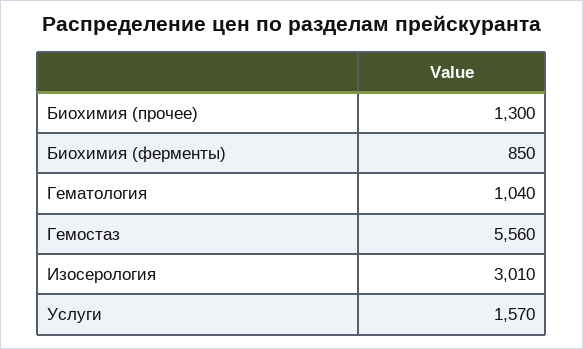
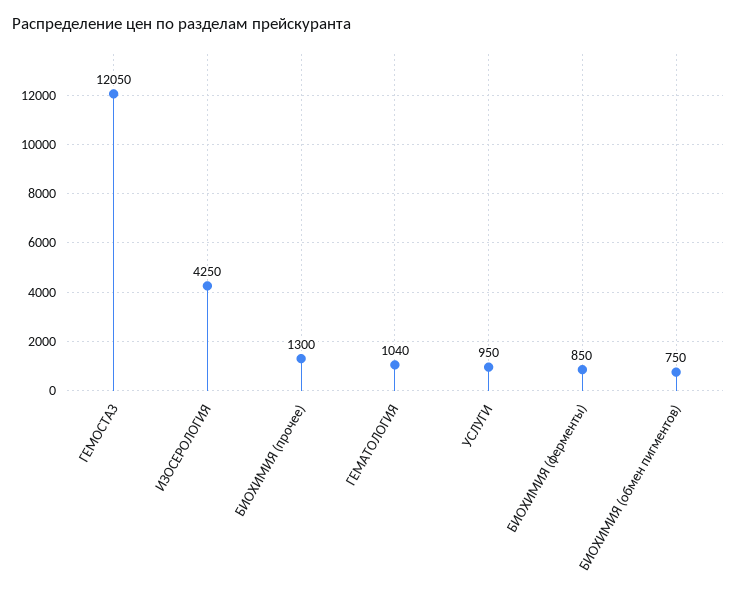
Гемостаз: 5560 -> 12050
Изосерология: 3010 -> 4250
Услуги: 1570 -> 950
БИОХИМИЯ (обмен пигментов): none -> 750

